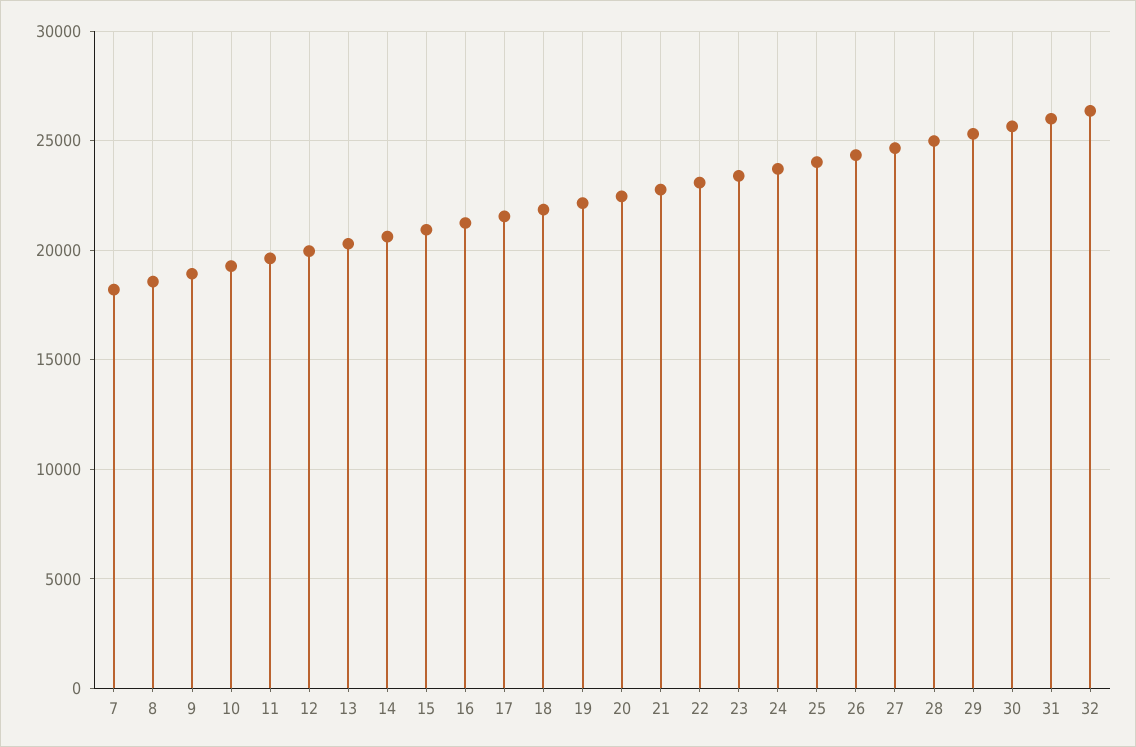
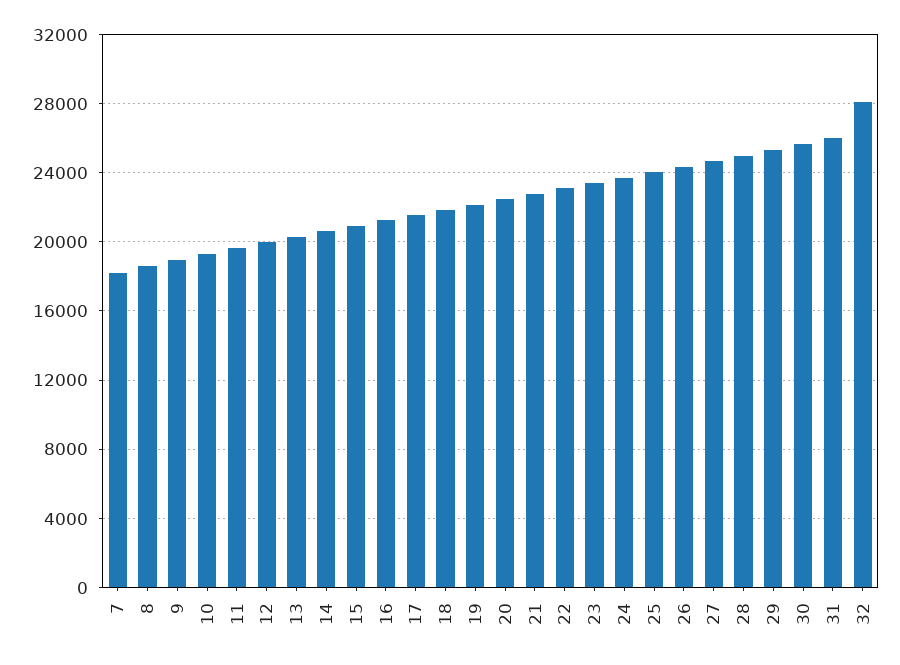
32: 26500 -> 28000

